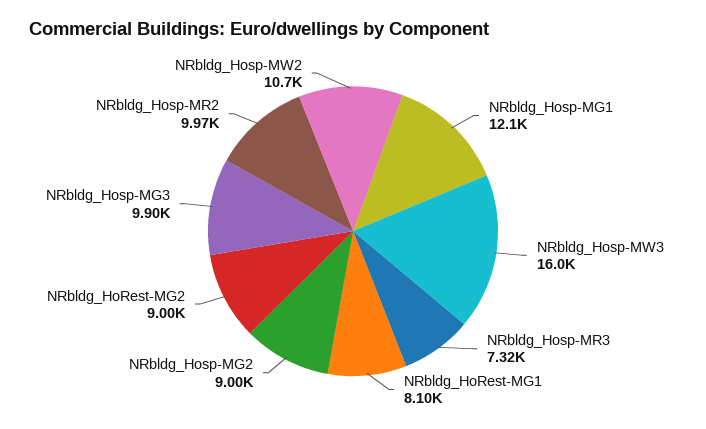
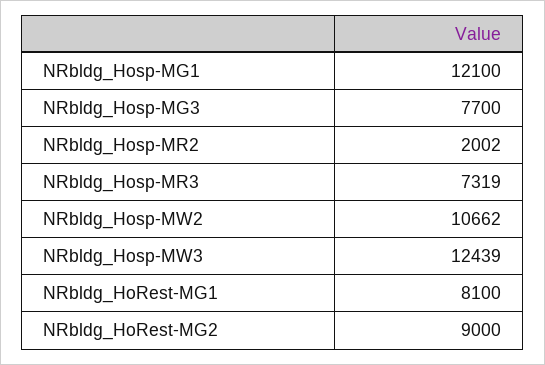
NRbldg_Hosp-MW3: 16000 -> 12439
NRbldg_Hosp-MG2: 9000 -> none
NRbldg_Hosp-MG3: 9900 -> 7700
NRbldg_Hosp-MR2: 9970 -> 2002

